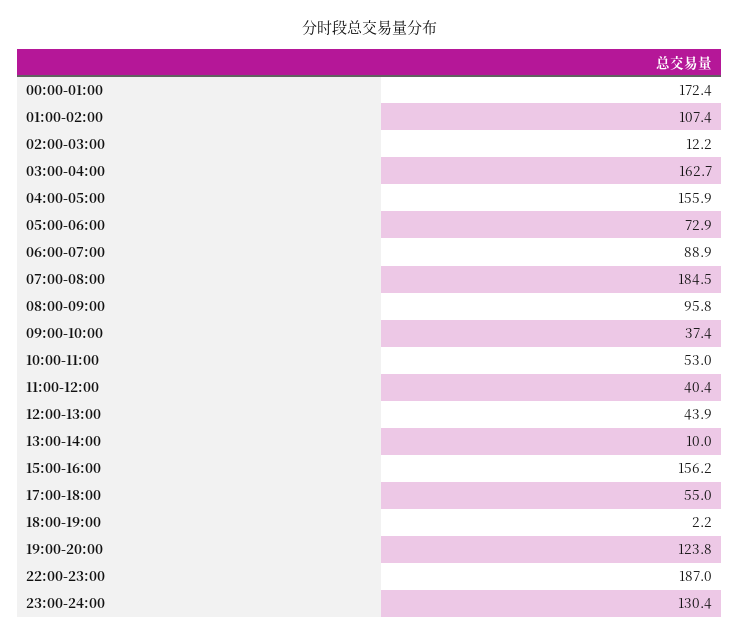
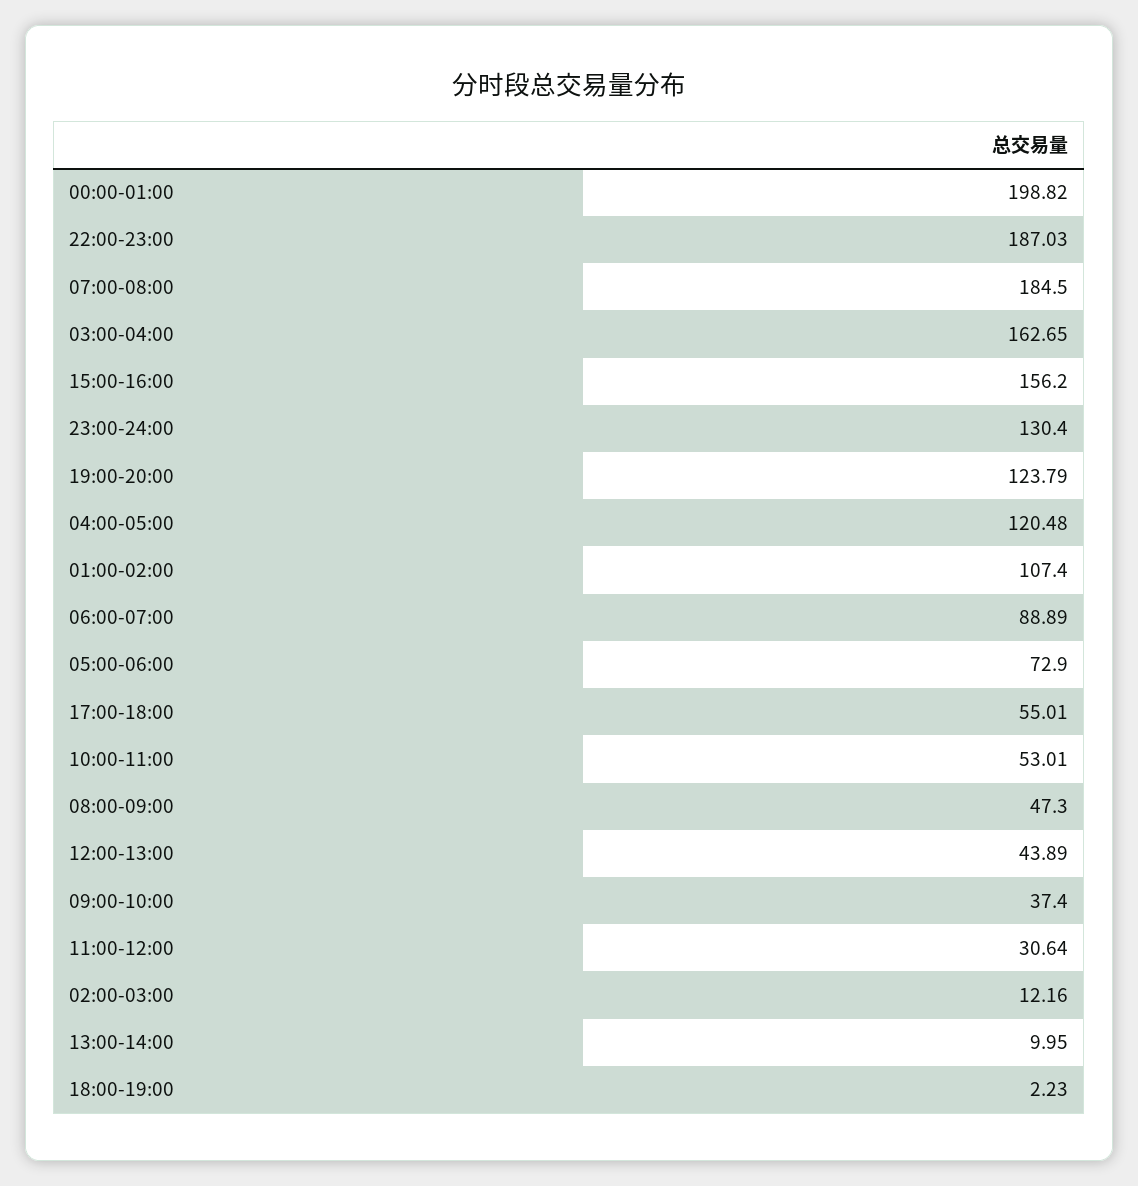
00:00-01:00: 172.4 -> 198.82
04:00-05:00: 155.9 -> 120.48
08:00-09:00: 95.8 -> 47.3
11:00-12:00: 40.4 -> 30.64

